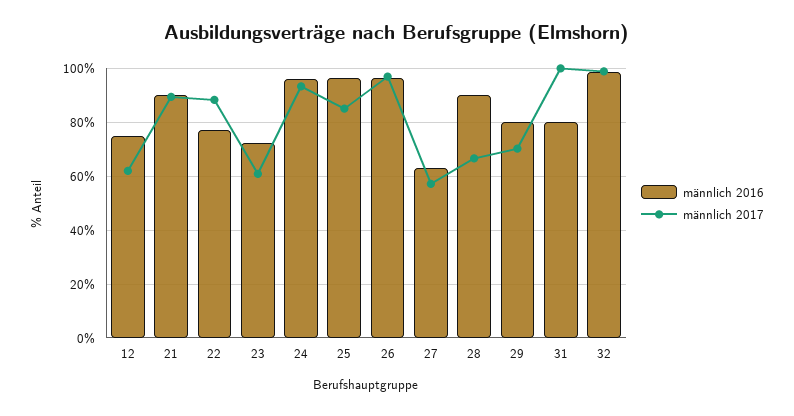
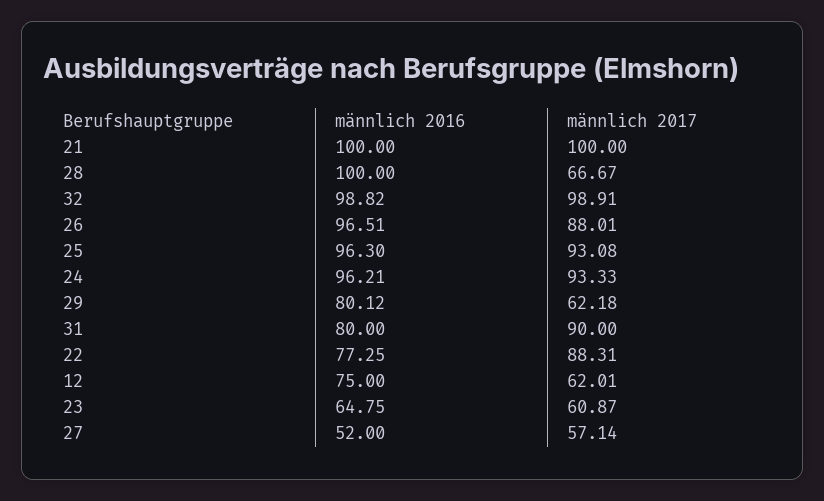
männlich 2016, 21: 90 -> 100
männlich 2017, 21: 90 -> 100
männlich 2016, 23: 72.5 -> 64.75
männlich 2017, 25: 85 -> 93.08
männlich 2017, 26: 97.5 -> 88.01
männlich 2016, 27: 62.5 -> 52
männlich 2016, 28: 90 -> 100
männlich 2017, 29: 70 -> 62.18
männlich 2017, 31: 100 -> 90

